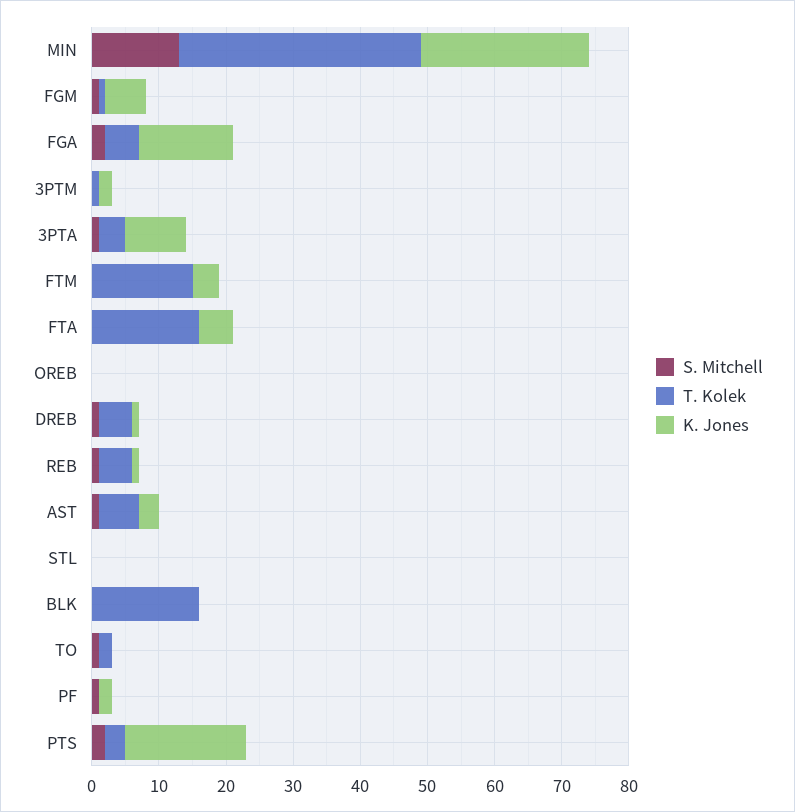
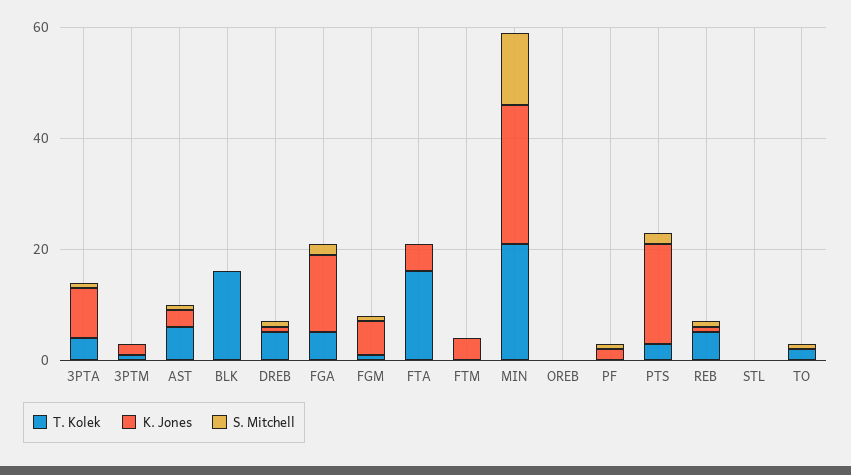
T. Kolek, MIN: 35 -> 20
T. Kolek, FTM: 15 -> 0

